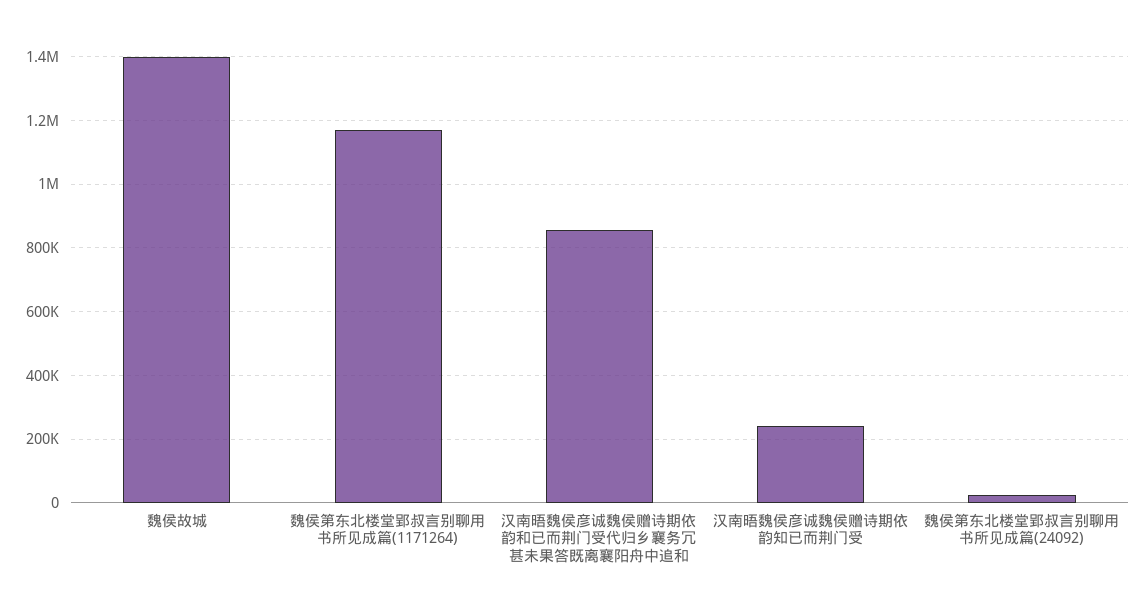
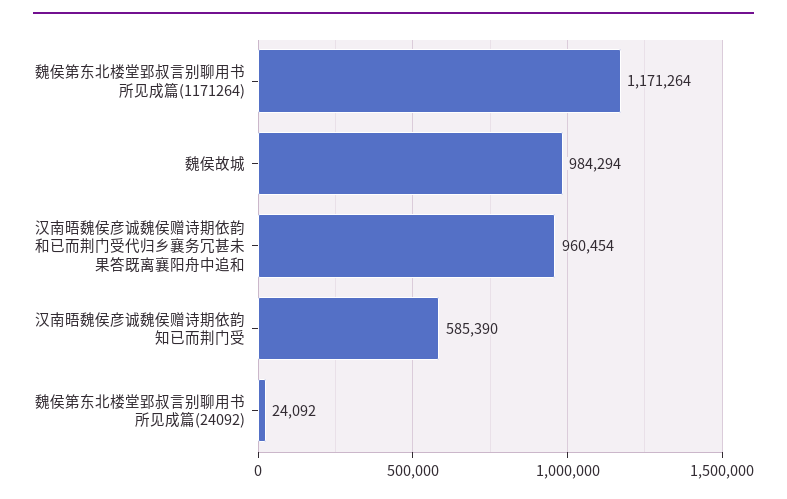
魏侯故城: 1400000 -> 984294
汉南晤魏侯彦诚魏侯赠诗期依韵和已而荆门受代归乡襄务冗甚未果答既离襄阳舟中追和: 860000 -> 960454
汉南晤魏侯彦诚魏侯赠诗期依韵知已而荆门受: 240000 -> 585390

